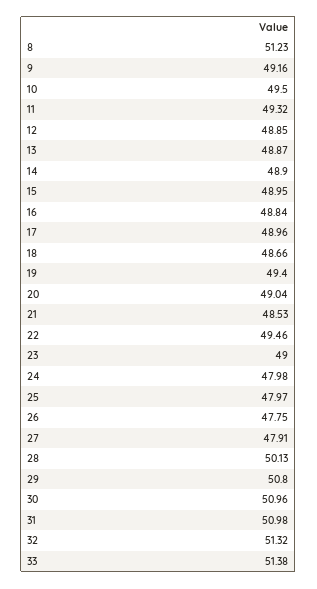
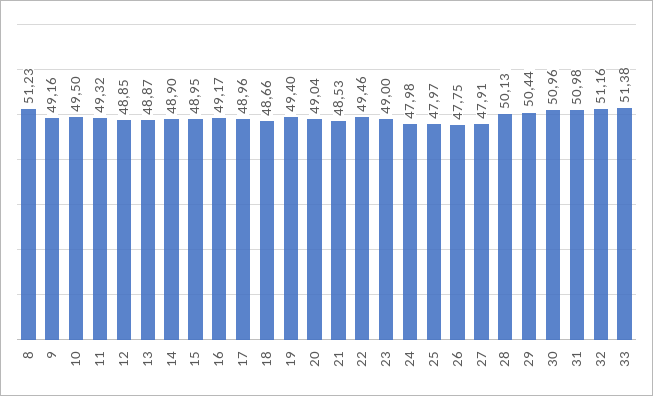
16: 48.84 -> 49.17
29: 50.8 -> 50.44
32: 51.32 -> 51.16

